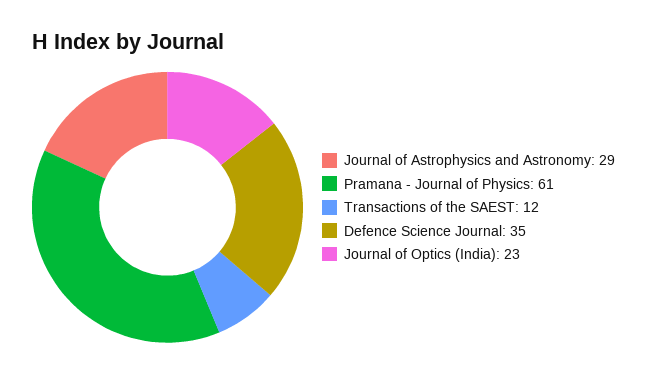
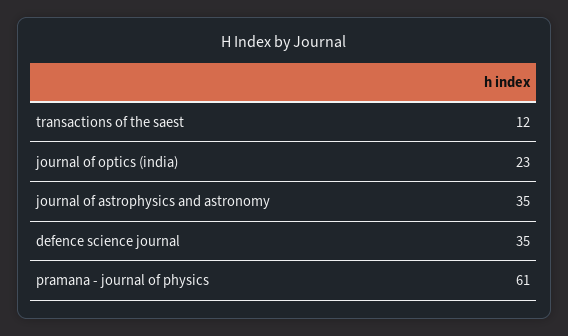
Journal of Astrophysics and Astronomy: 29 -> 35

